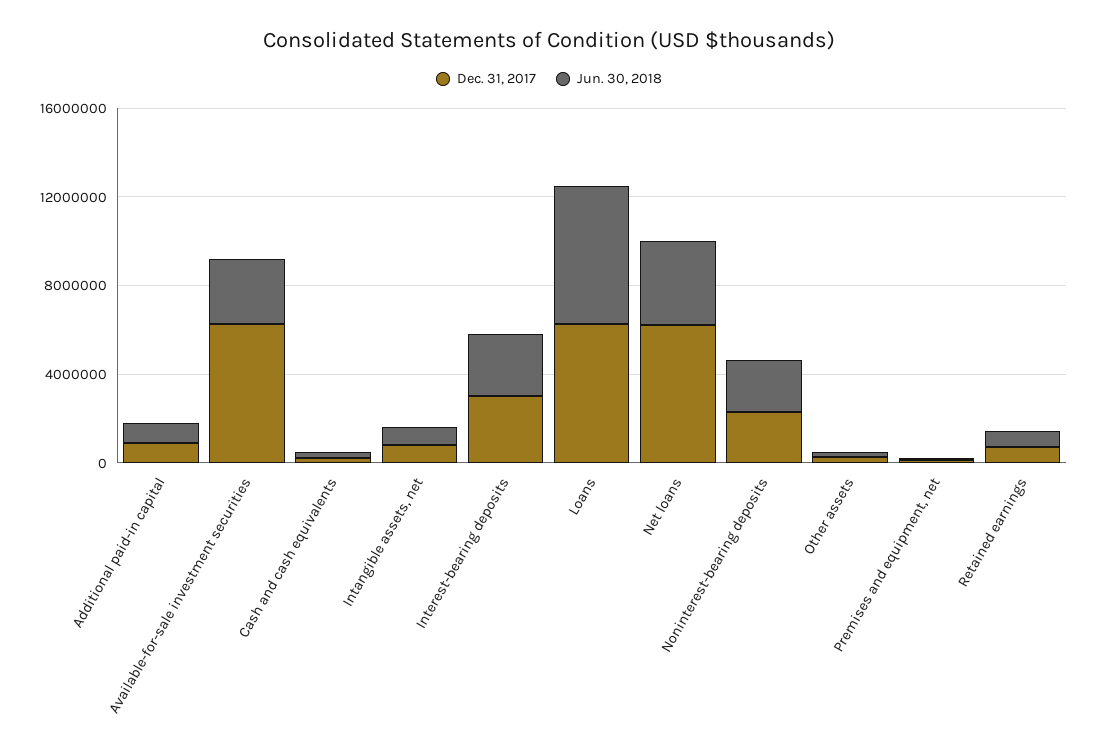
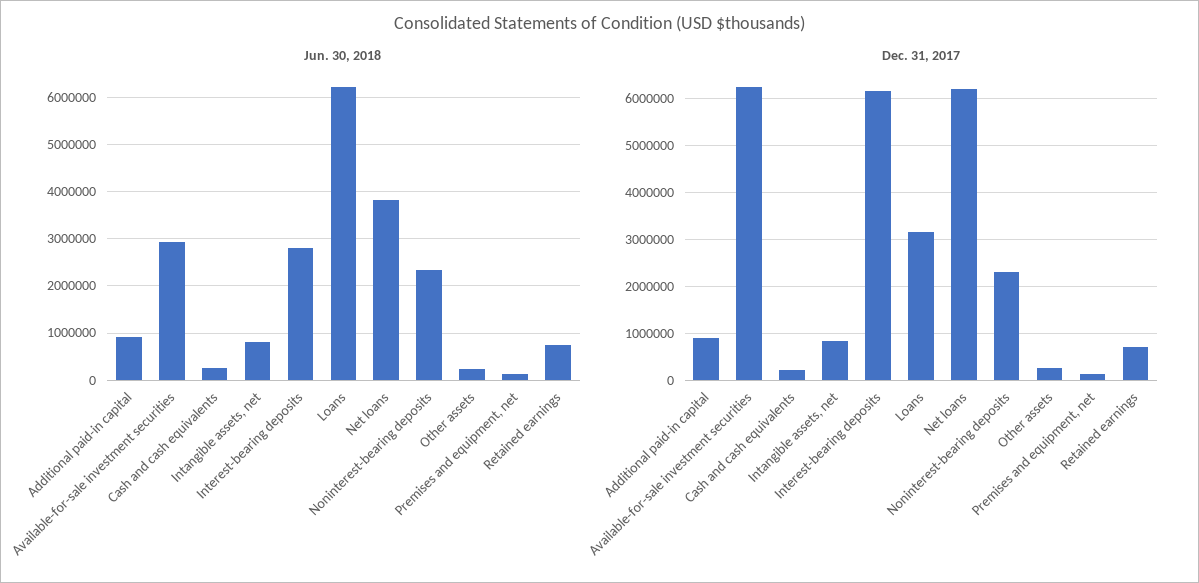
Dec. 31, 2017, Interest-bearing deposits: 3000000 -> 6200000
Dec. 31, 2017, Loans: 6000000 -> 3200000

